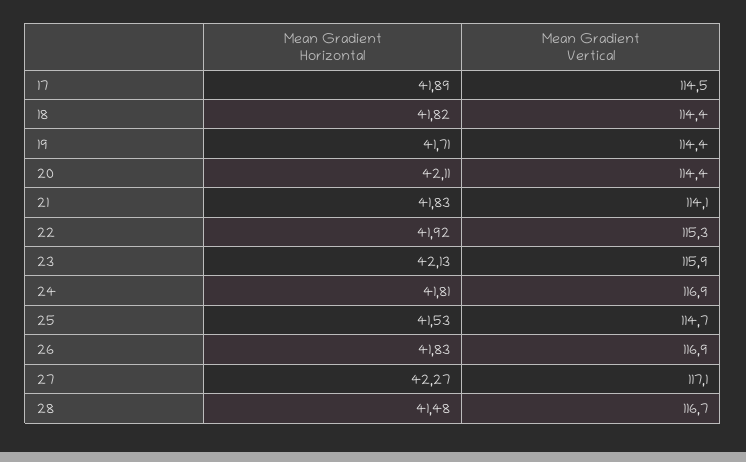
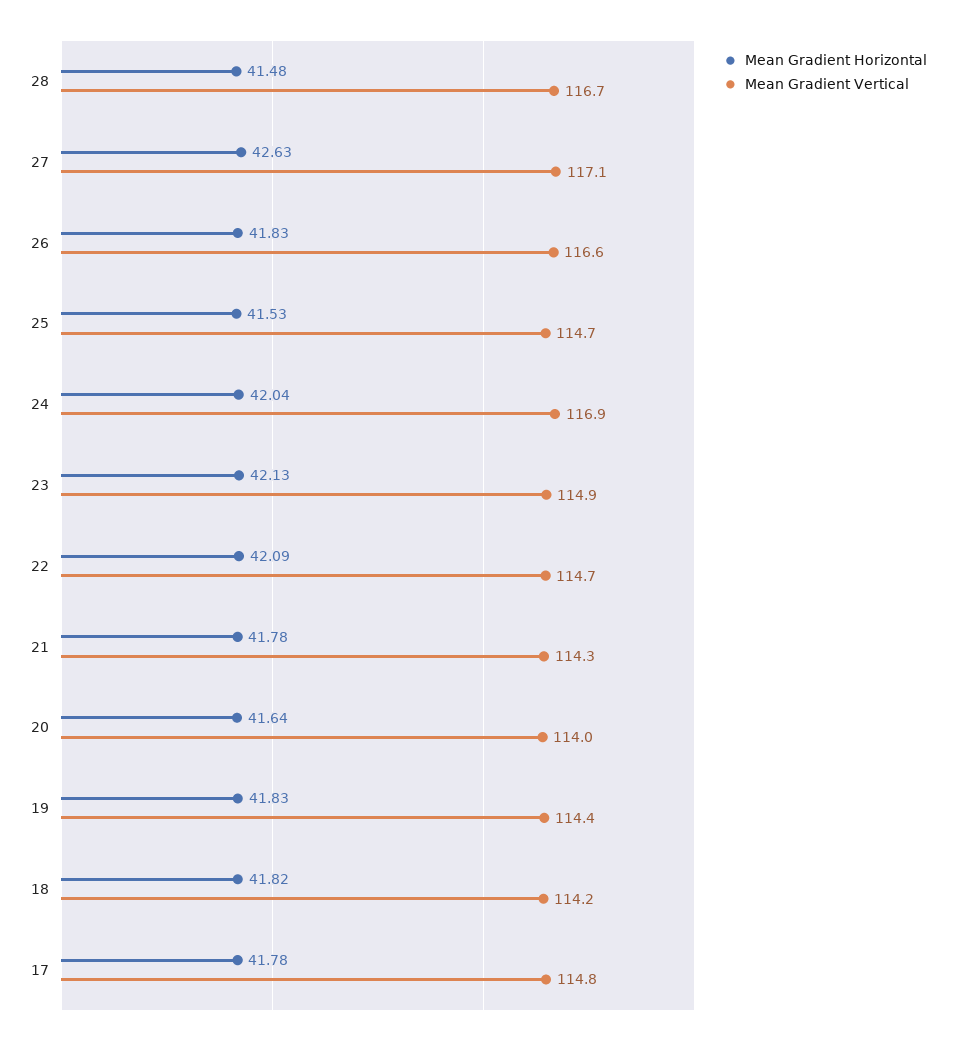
Mean Gradient Horizontal, 17: 41.89 -> 41.78
Mean Gradient Vertical, 17: 114.5 -> 114.8
Mean Gradient Vertical, 18: 114.4 -> 114.2
Mean Gradient Horizontal, 19: 41.71 -> 41.83
Mean Gradient Horizontal, 20: 42.11 -> 41.64
Mean Gradient Vertical, 20: 114.4 -> 114
Mean Gradient Horizontal, 21: 41.83 -> 41.78
Mean Gradient Vertical, 21: 114.1 -> 114.3
Mean Gradient Horizontal, 22: 41.92 -> 42.09
Mean Gradient Vertical, 22: 115.3 -> 114.7
Mean Gradient Vertical, 23: 115.9 -> 114.9
Mean Gradient Horizontal, 24: 41.81 -> 42.04
Mean Gradient Vertical, 26: 116.9 -> 116.6
Mean Gradient Horizontal, 27: 42.27 -> 42.63

